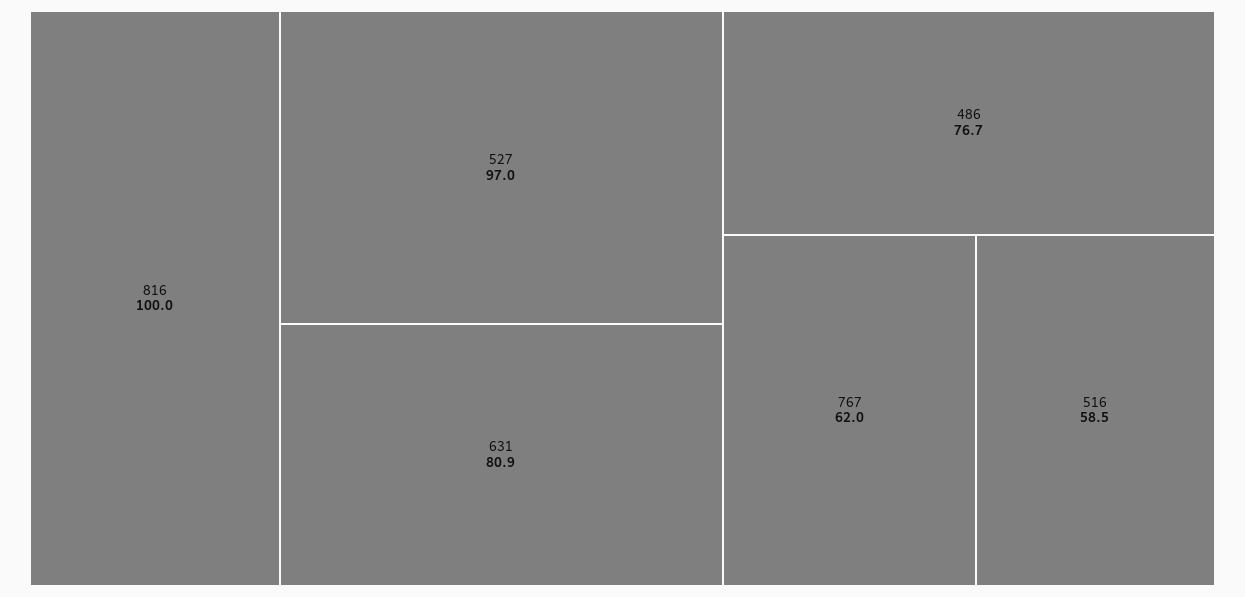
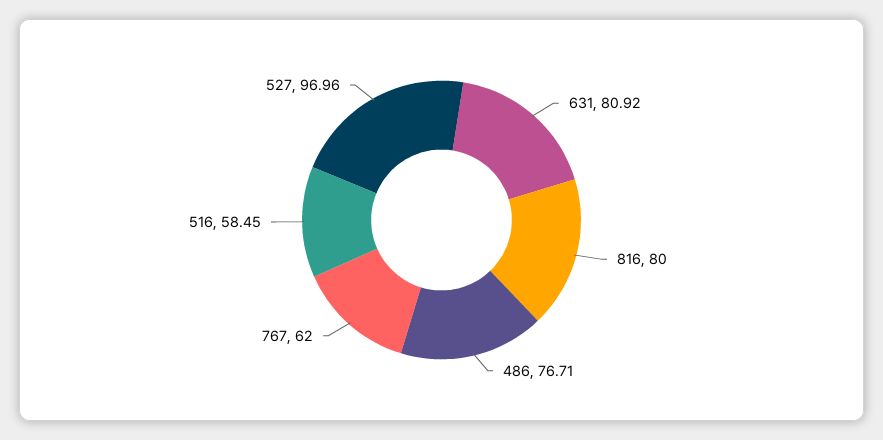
816: 100 -> 80

